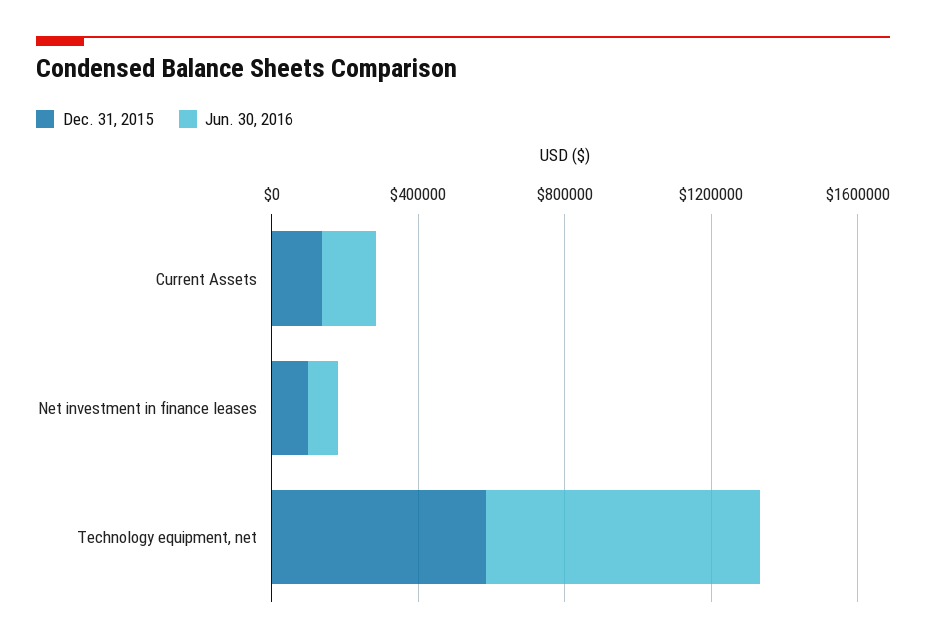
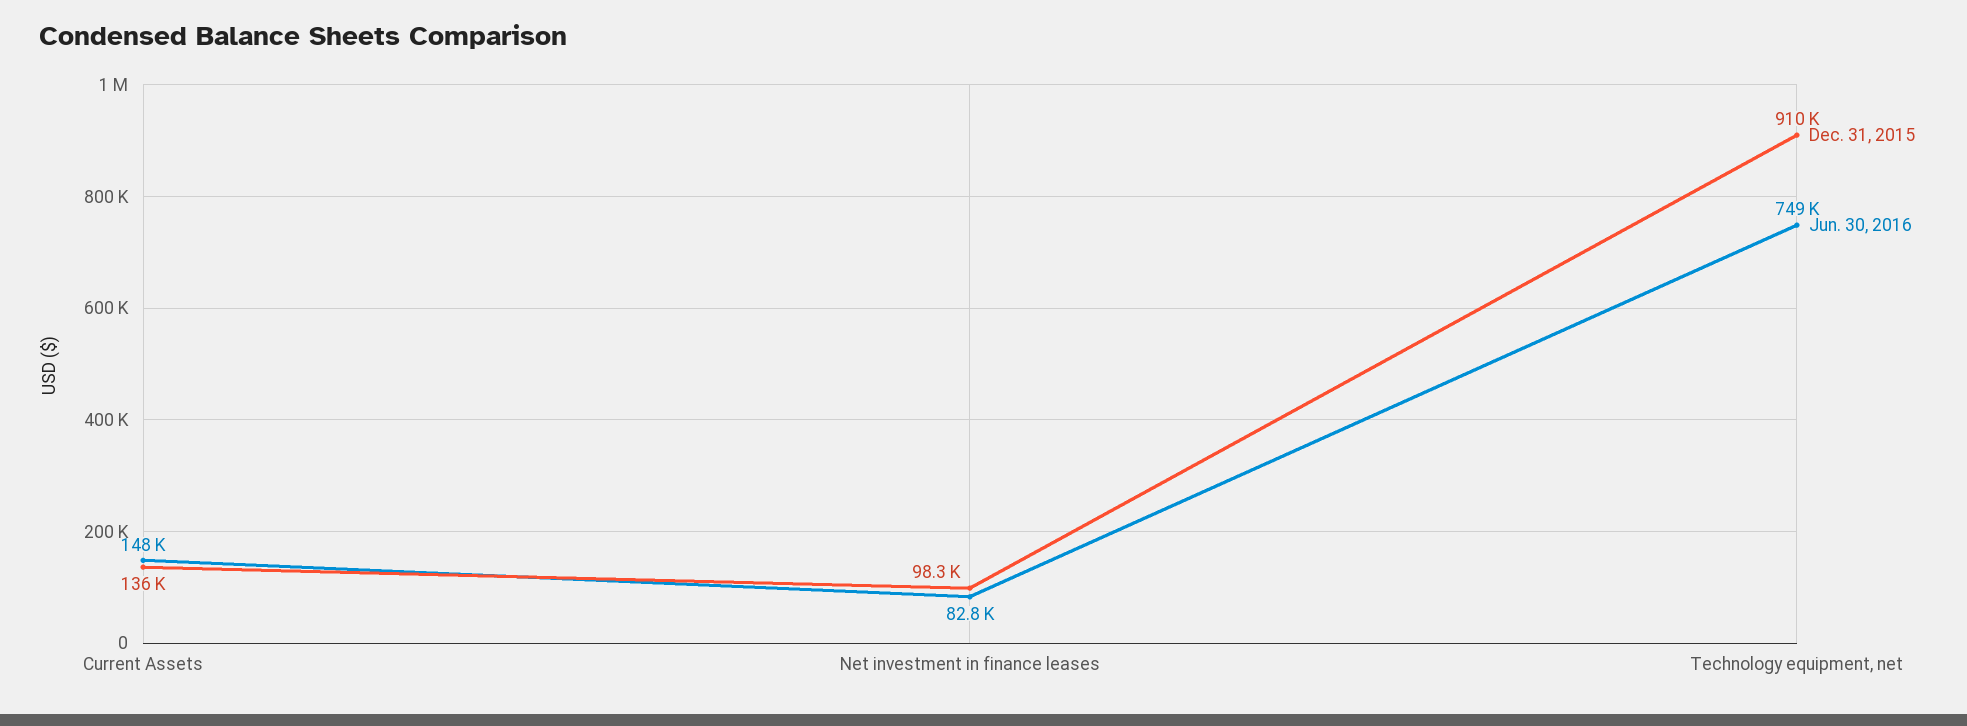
Dec. 31, 2015, Technology equipment, net: 600000 -> 910000

